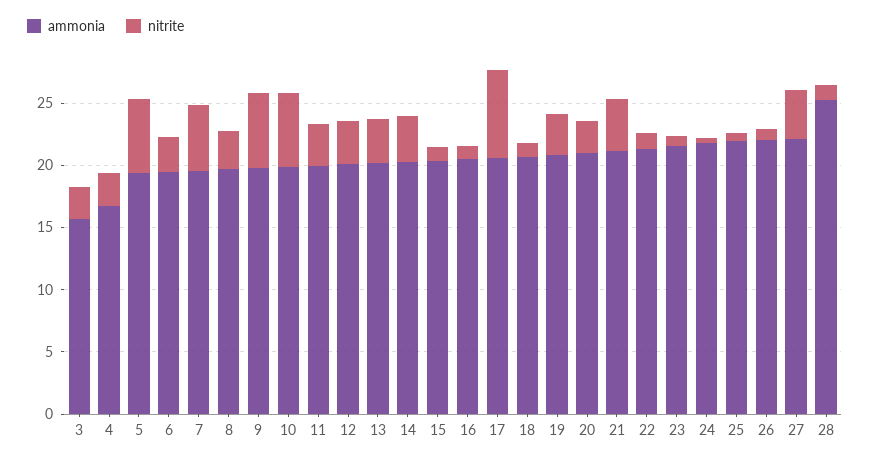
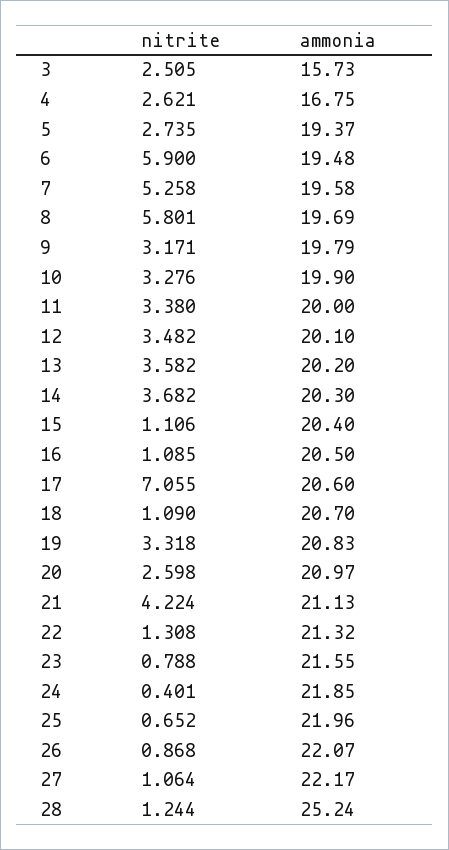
nitrite, 5: 6 -> 2.735
nitrite, 6: 3 -> 5.9
nitrite, 8: 3 -> 5.801
nitrite, 9: 6 -> 3.171
nitrite, 10: 6 -> 3.276
nitrite, 27: 4 -> 1.064

